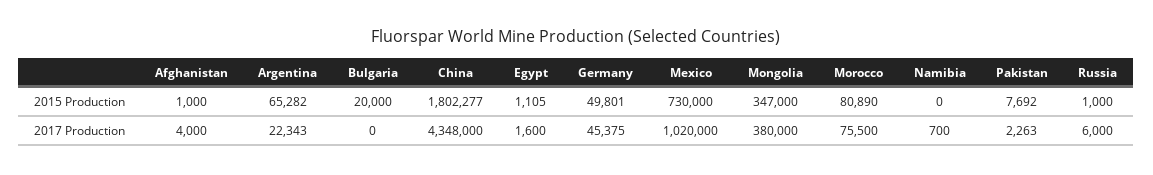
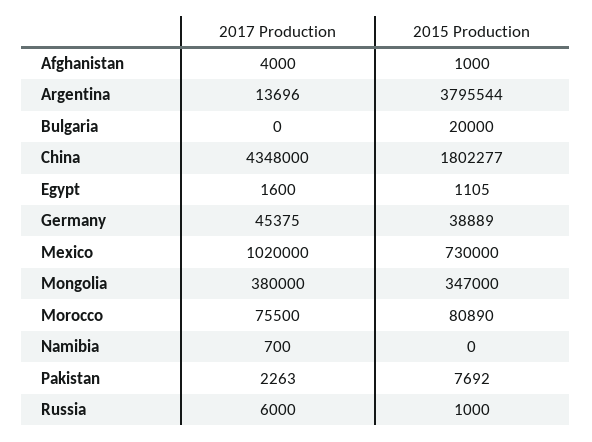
Argentina, 2015 Production: 65282 -> 3795544
Germany, 2015 Production: 49801 -> 38889
Argentina, 2017 Production: 22343 -> 13696

